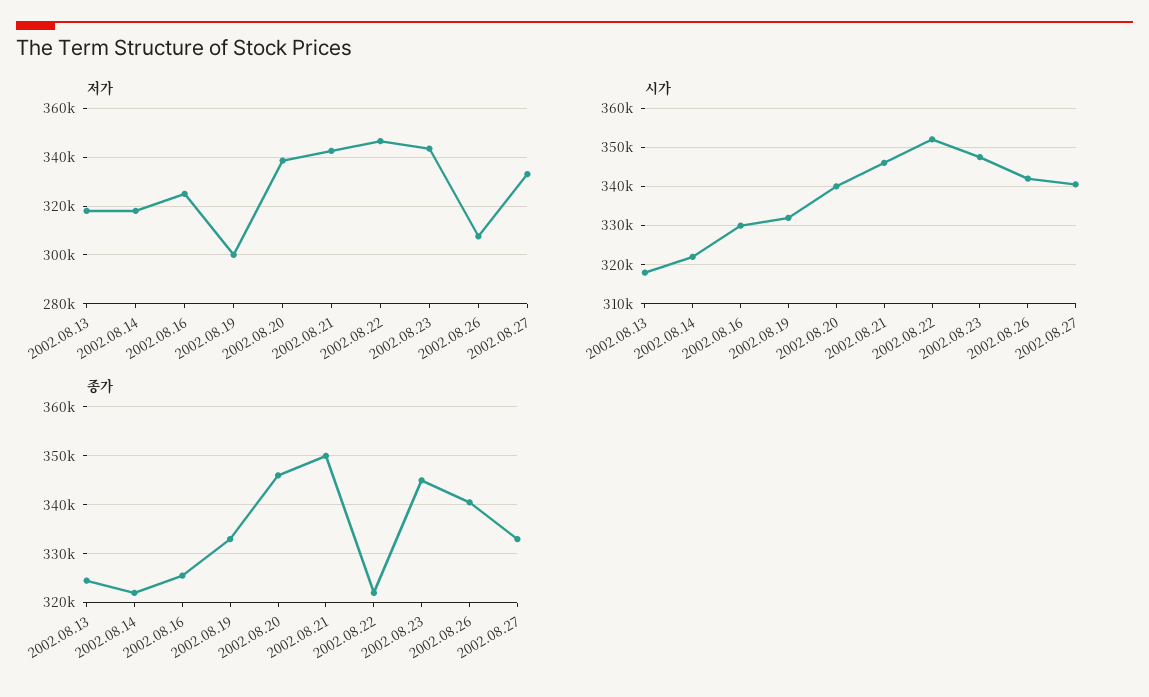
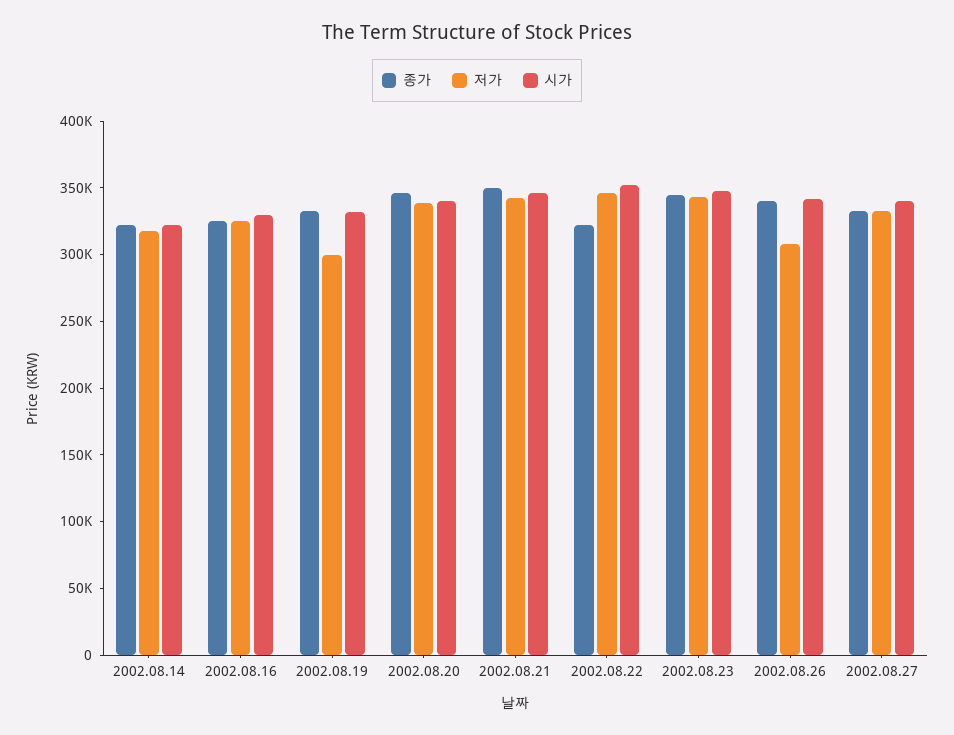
저가, 2002.08.13: 317500 -> none
시가, 2002.08.13: 318000 -> none
종가, 2002.08.13: 324000 -> none

